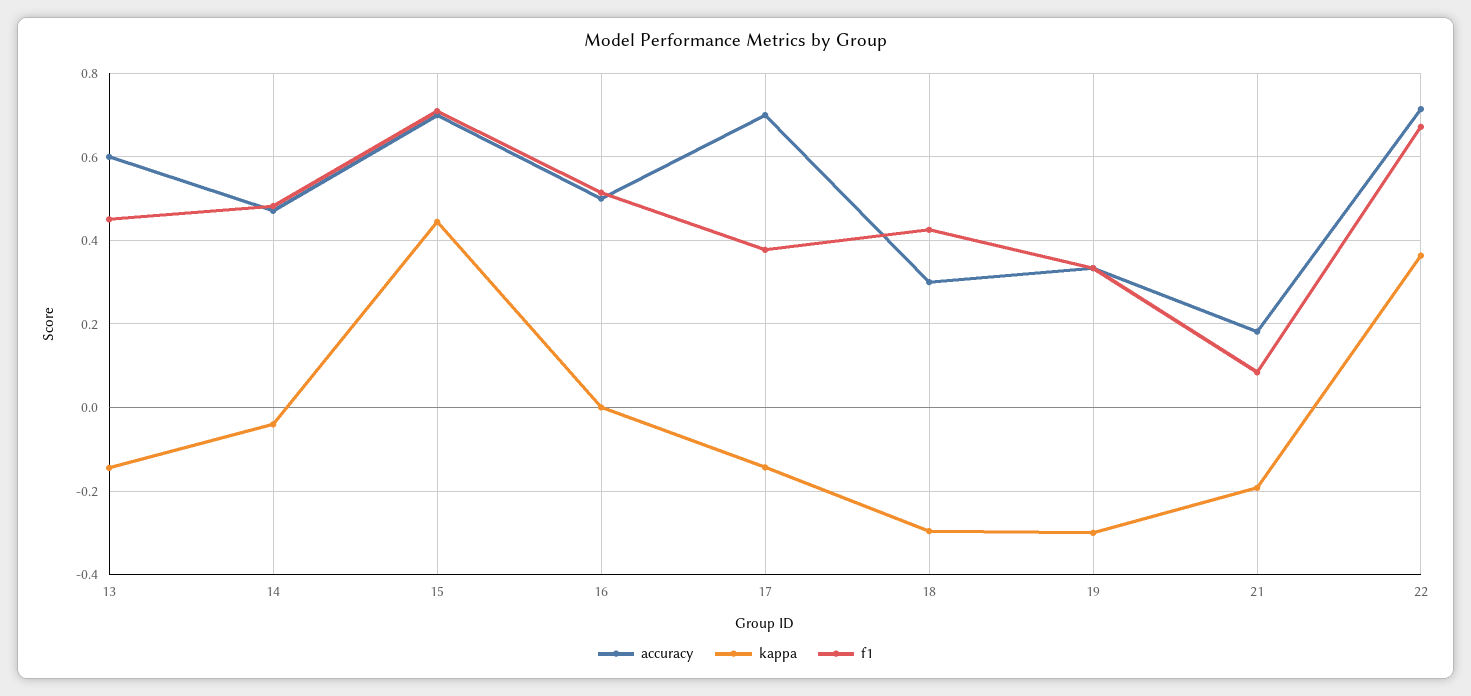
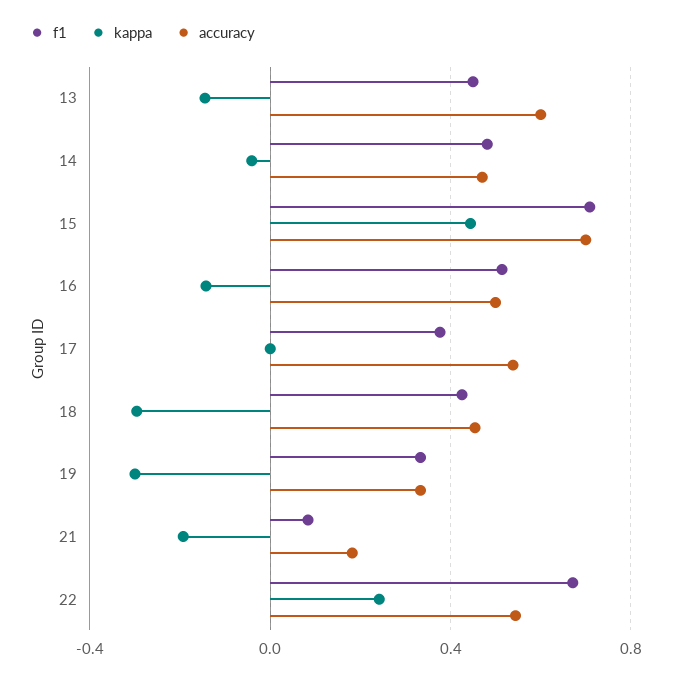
kappa, 16: 0 -> -0.15
accuracy, 17: 0.7 -> 0.55
kappa, 17: -0.14 -> 0
accuracy, 18: 0.3 -> 0.45
accuracy, 22: 0.72 -> 0.55
kappa, 22: 0.36 -> 0.25

